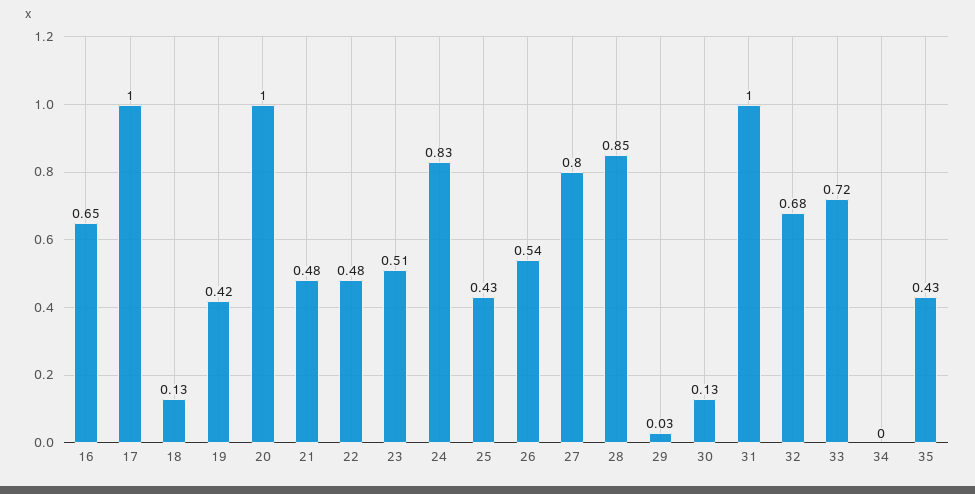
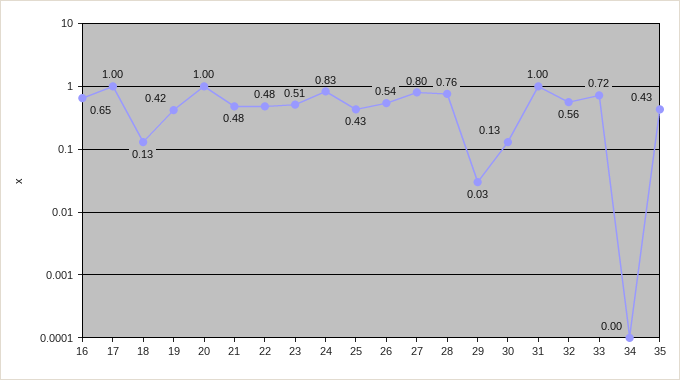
28: 0.85 -> 0.76
32: 0.68 -> 0.56

